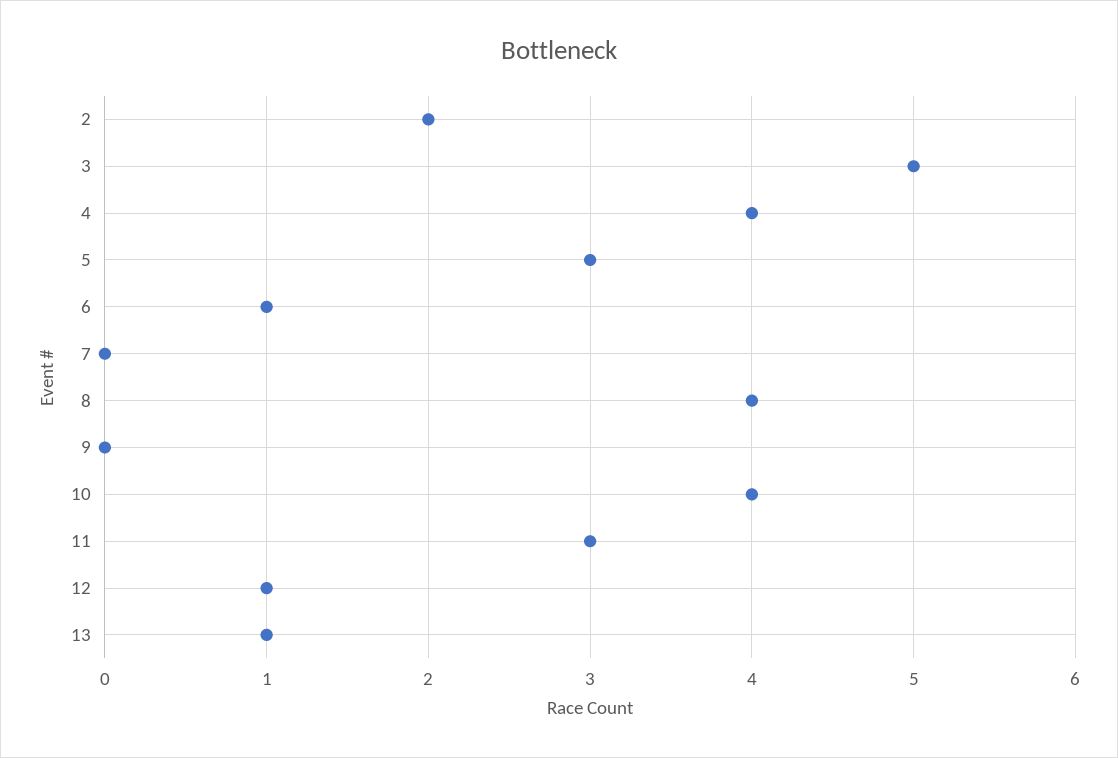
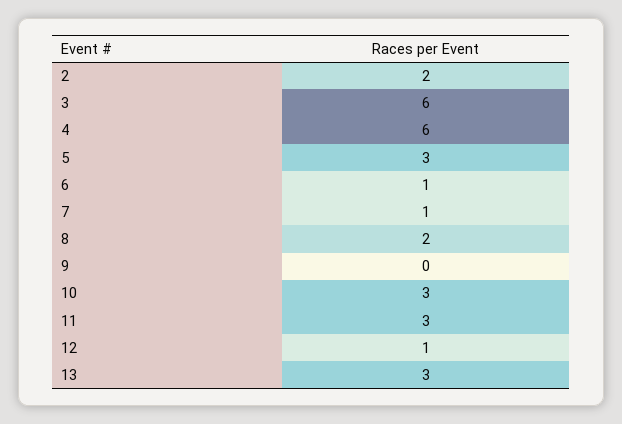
3: 5 -> 6
4: 4 -> 6
7: 0 -> 1
8: 4 -> 2
10: 4 -> 3
13: 1 -> 3

